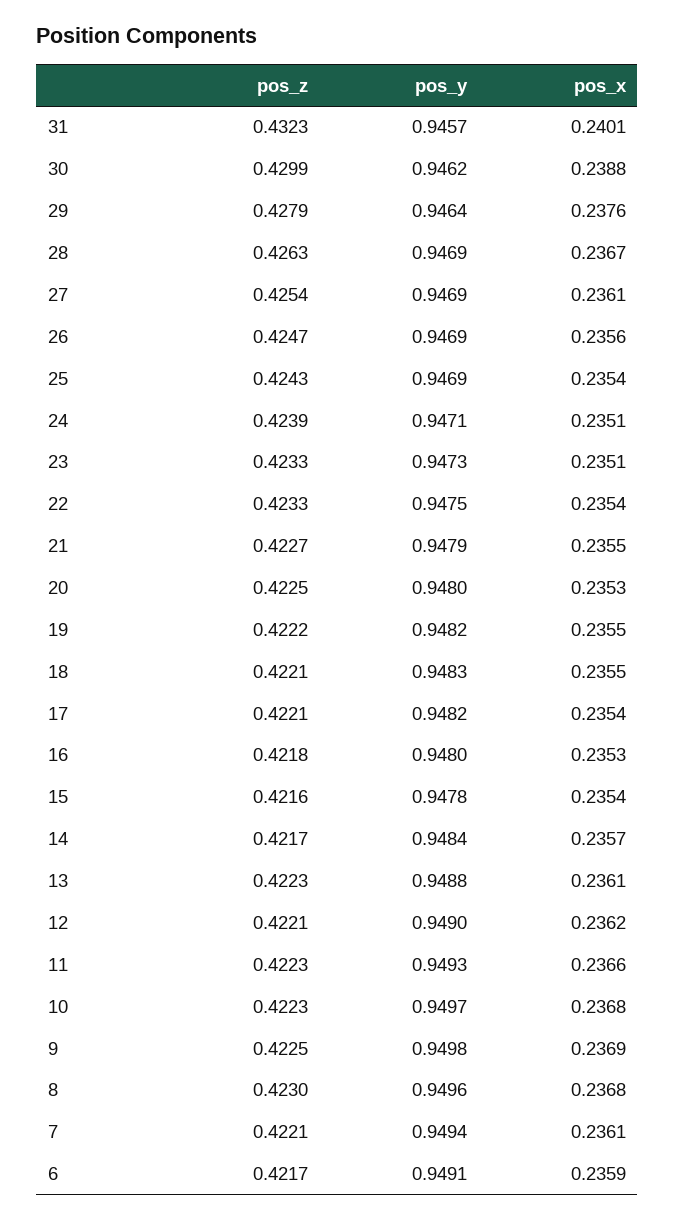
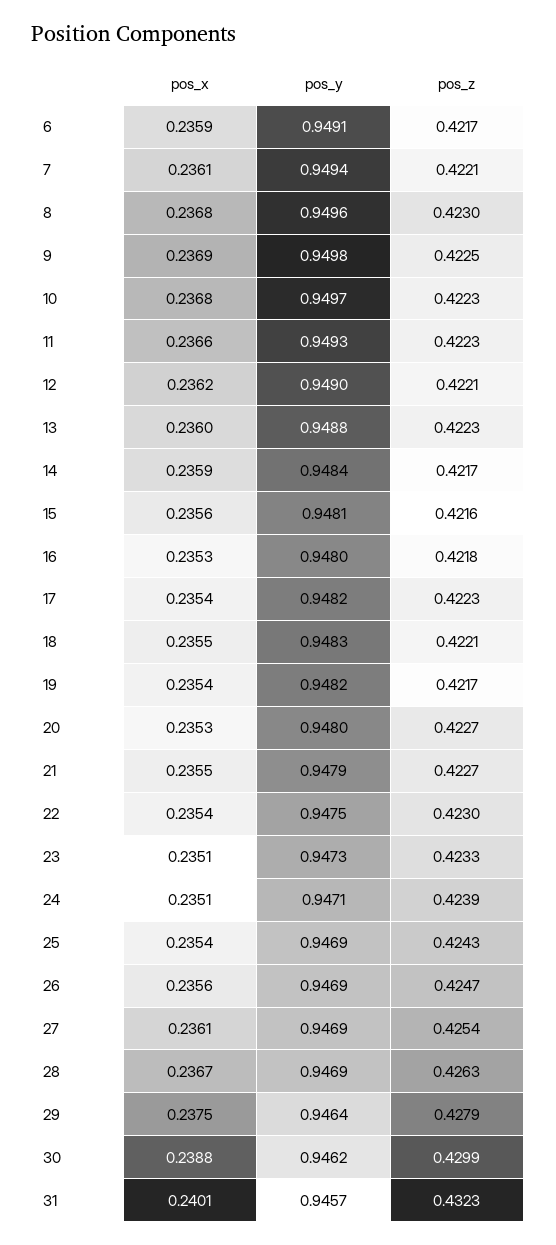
pos_x, 29: 0.2376 -> 0.2375
pos_z, 22: 0.4233 -> 0.423
pos_z, 20: 0.4225 -> 0.4227
pos_z, 19: 0.4222 -> 0.4217
pos_x, 19: 0.2355 -> 0.2354
pos_z, 17: 0.4221 -> 0.4223
pos_y, 15: 0.9478 -> 0.9481
pos_x, 15: 0.2354 -> 0.2356
pos_x, 14: 0.2357 -> 0.2359
pos_x, 13: 0.2361 -> 0.236

